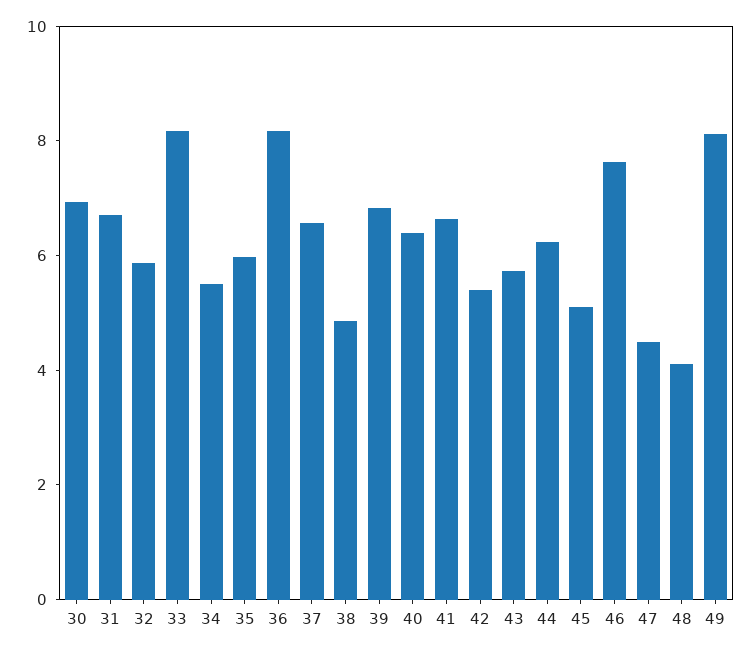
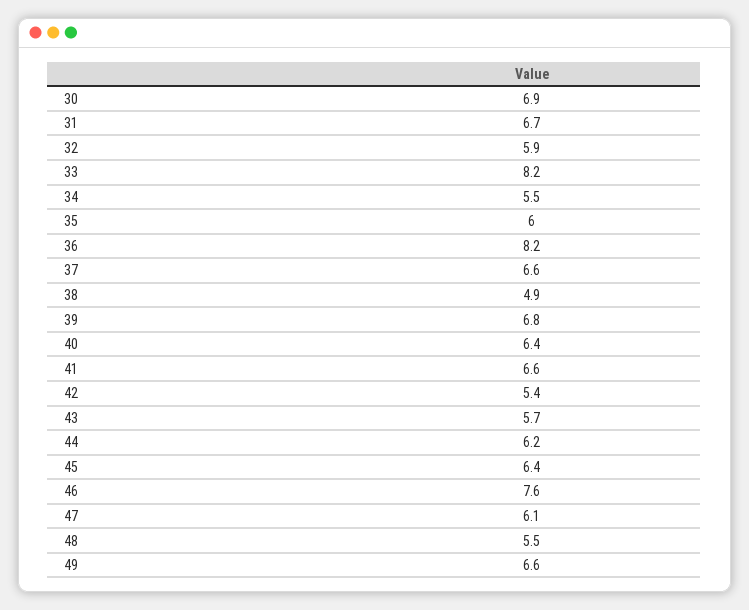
45: 5 -> 6.4
47: 4.5 -> 6.1
48: 4 -> 5.5
49: 8 -> 6.6

